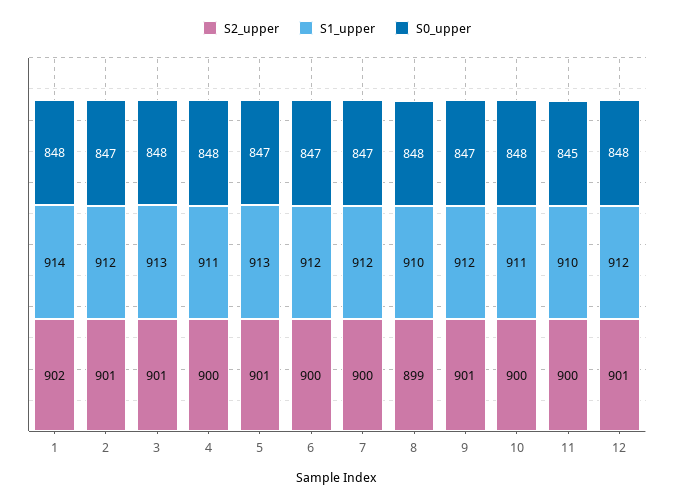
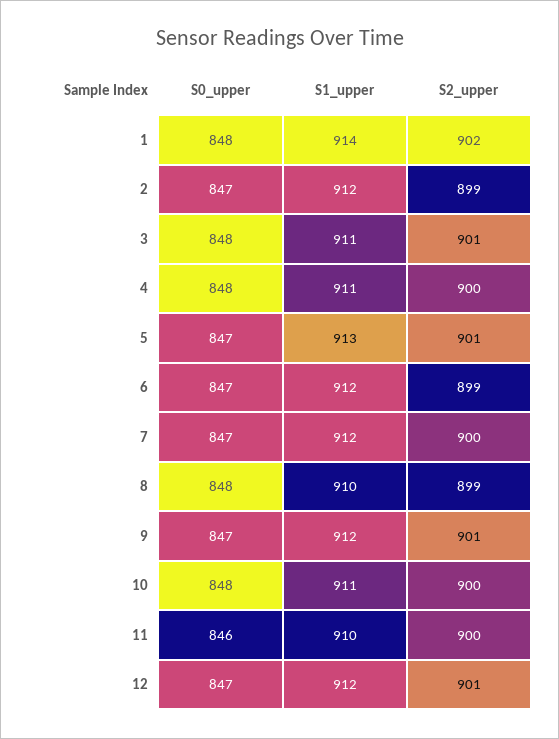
S2_upper, 2: 901 -> 899
S1_upper, 3: 913 -> 911
S2_upper, 6: 900 -> 899
S0_upper, 11: 845 -> 846
S0_upper, 12: 848 -> 847

